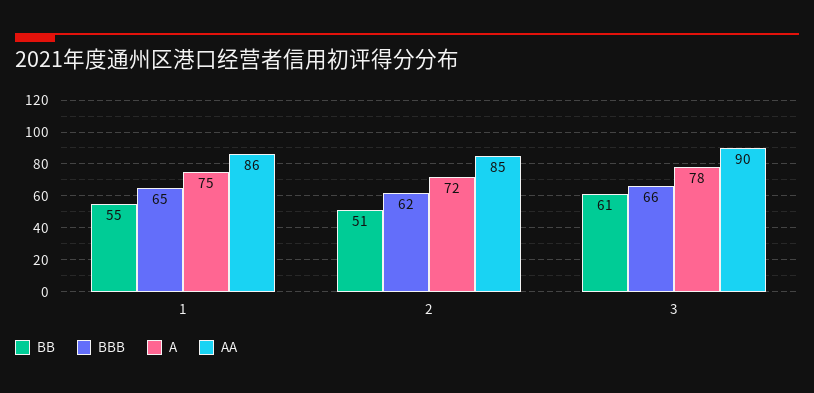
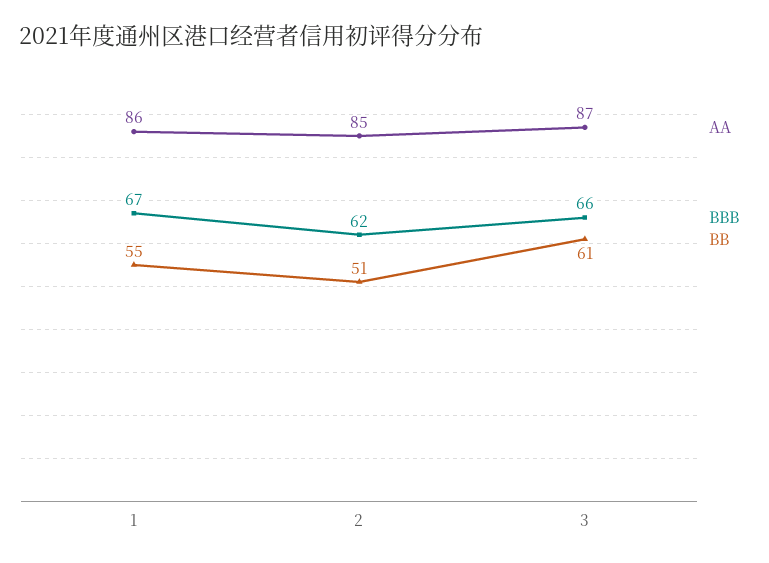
BBB, 1: 65 -> 67
A, 1: 75 -> none
A, 2: 72 -> none
A, 3: 78 -> none
AA, 3: 90 -> 87

